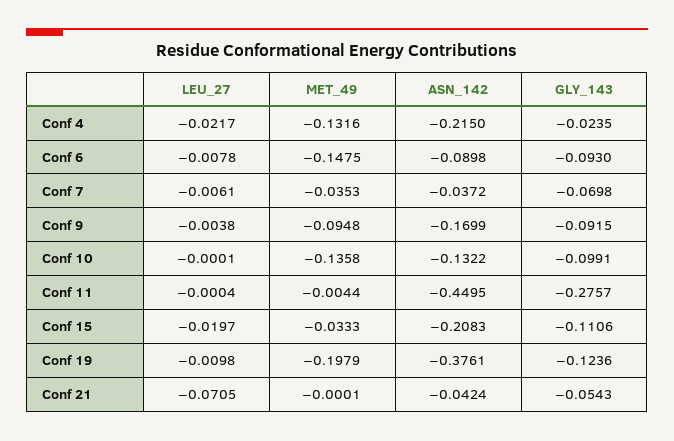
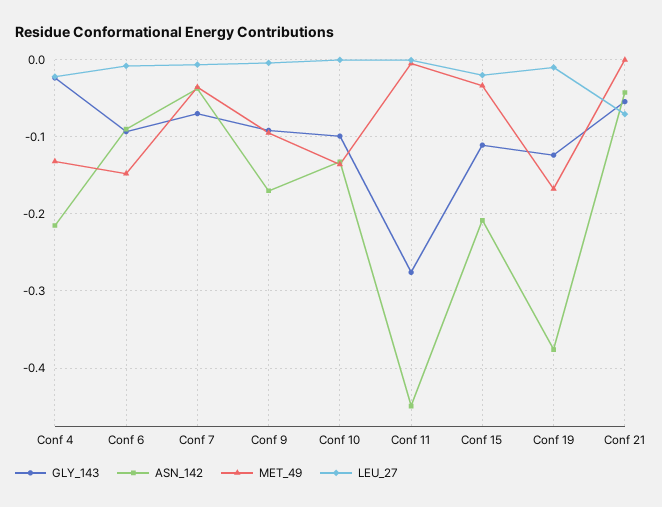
MET_49, Conf 19: -0.1979 -> -0.17

